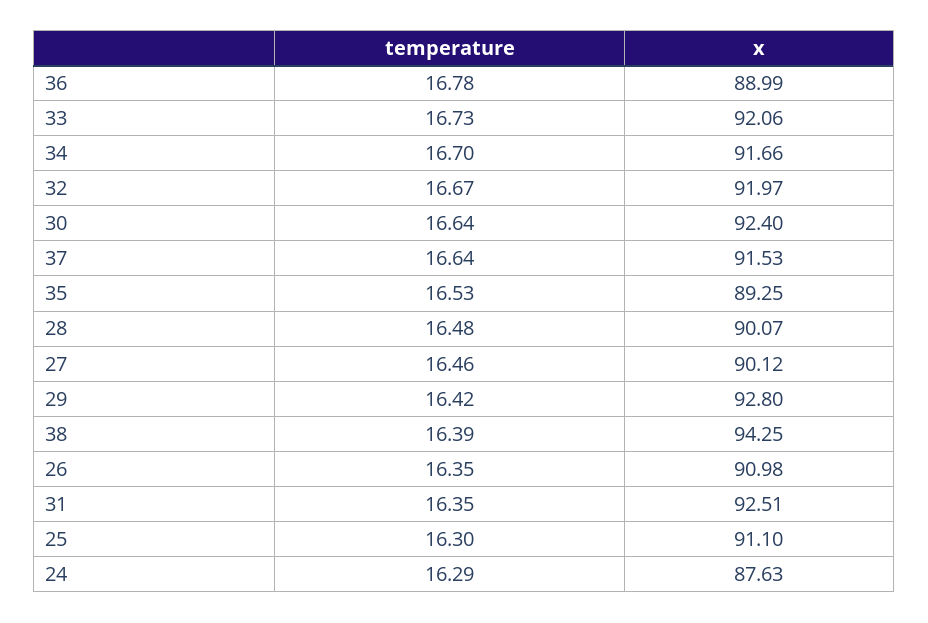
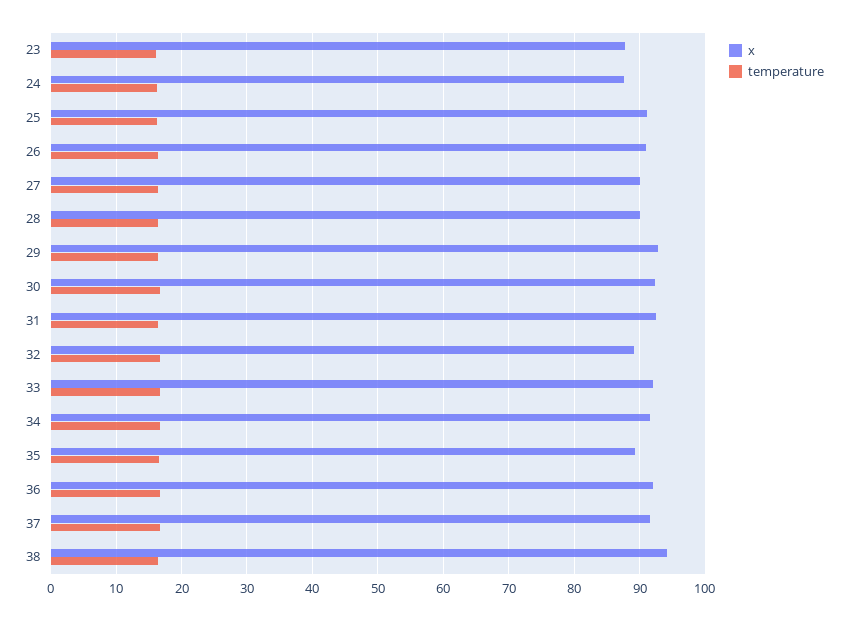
x, 36: 88.99 -> 92
x, 32: 91.97 -> 89
x, 23: none -> 88
temperature, 23: none -> 16

